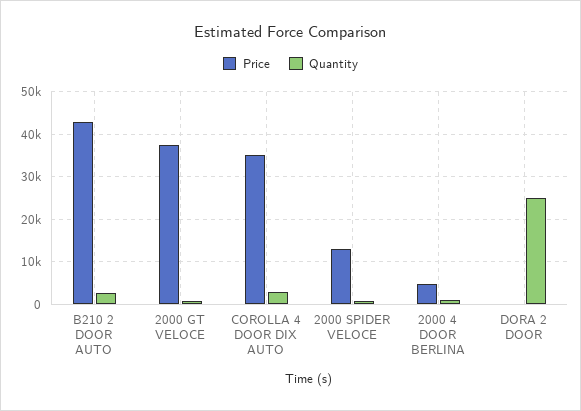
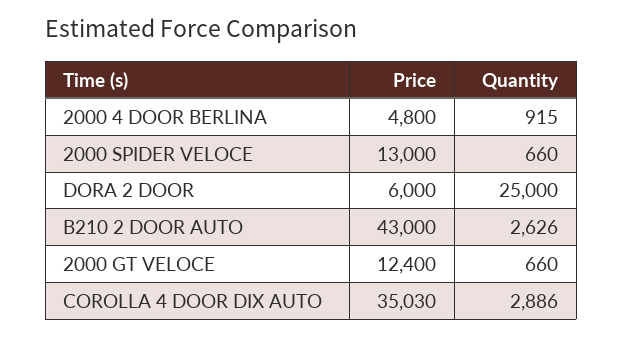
Price, 2000 GT VELOCE: 38000 -> 12400
Price, DORA 2 DOOR: 0 -> 6000

